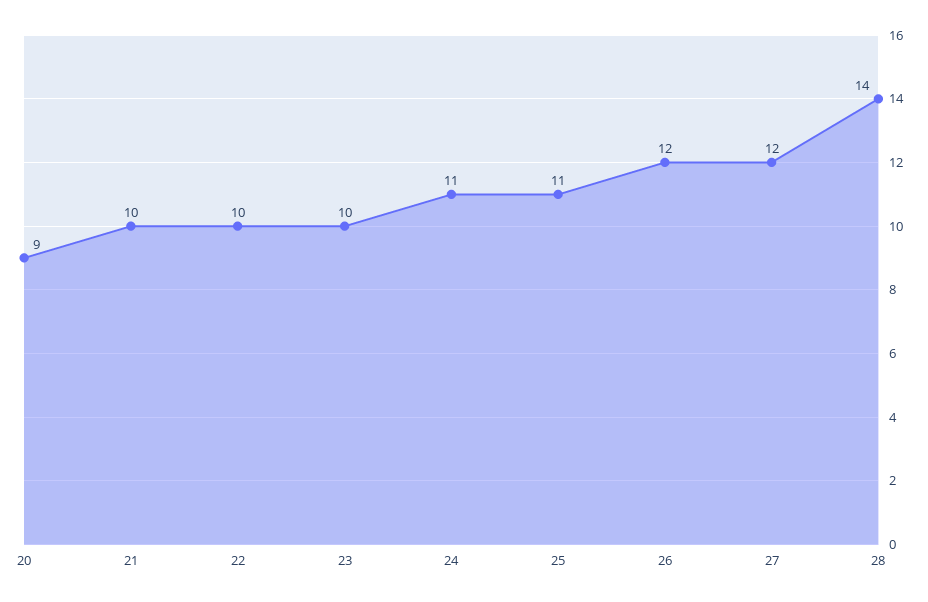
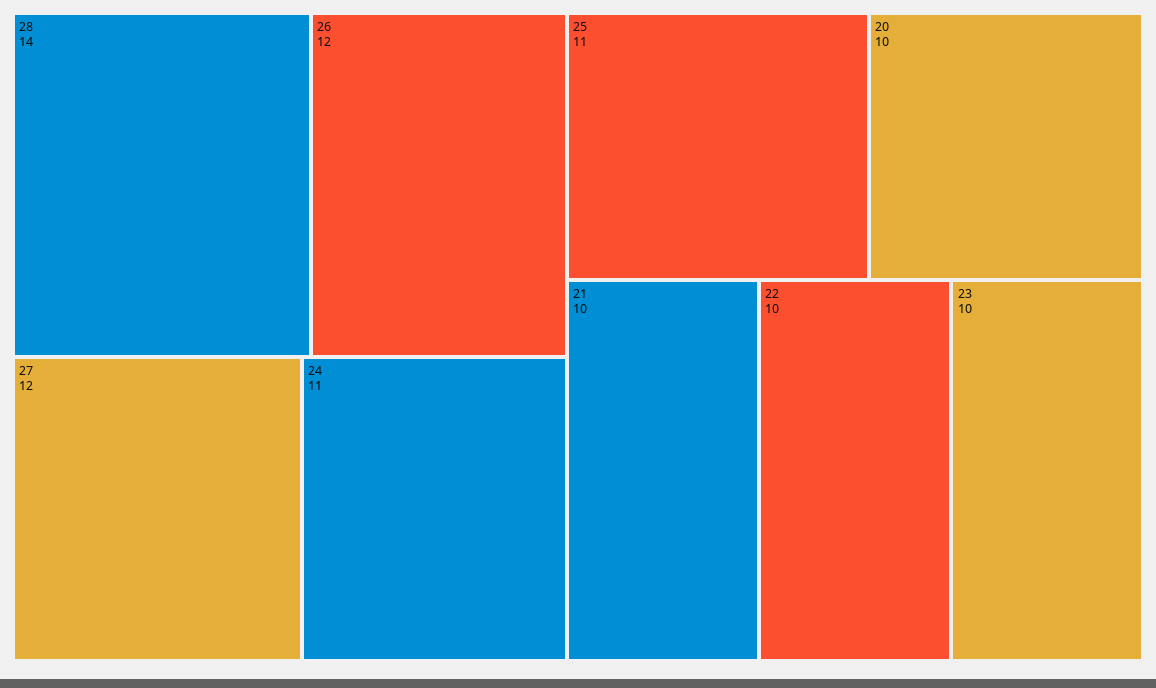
20: 9 -> 10

